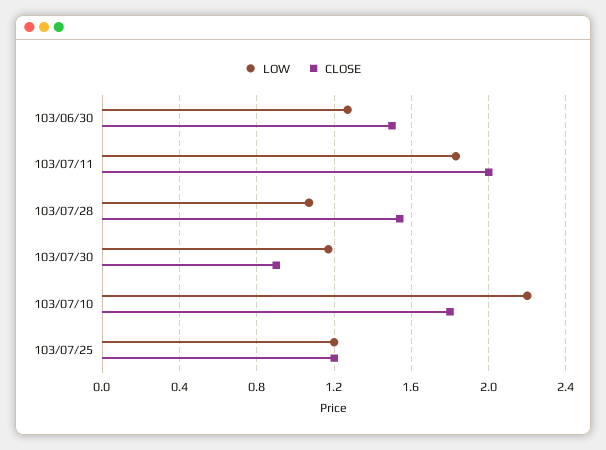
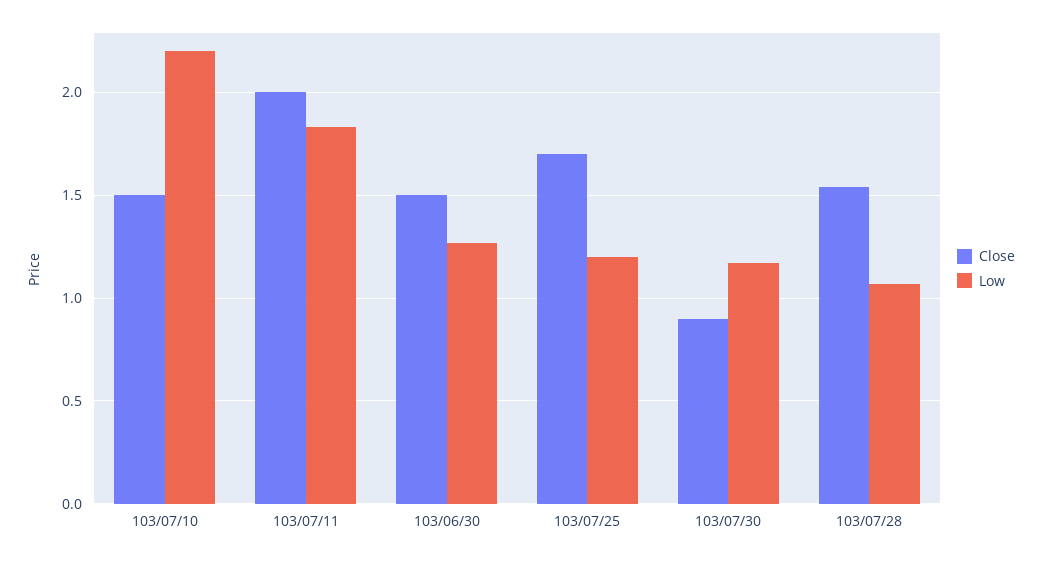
CLOSE, 103/07/10: 1.8 -> 1.5
CLOSE, 103/07/25: 1.2 -> 1.7

